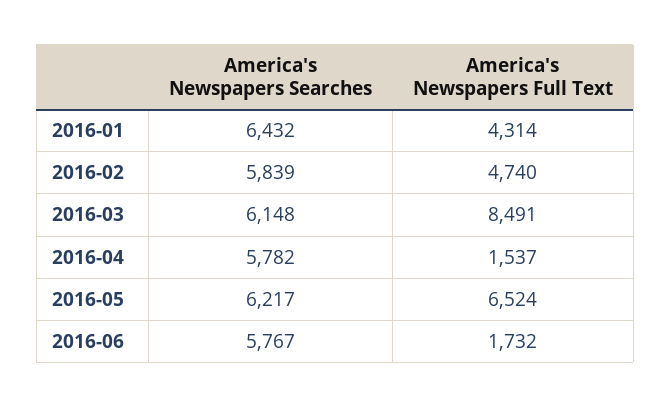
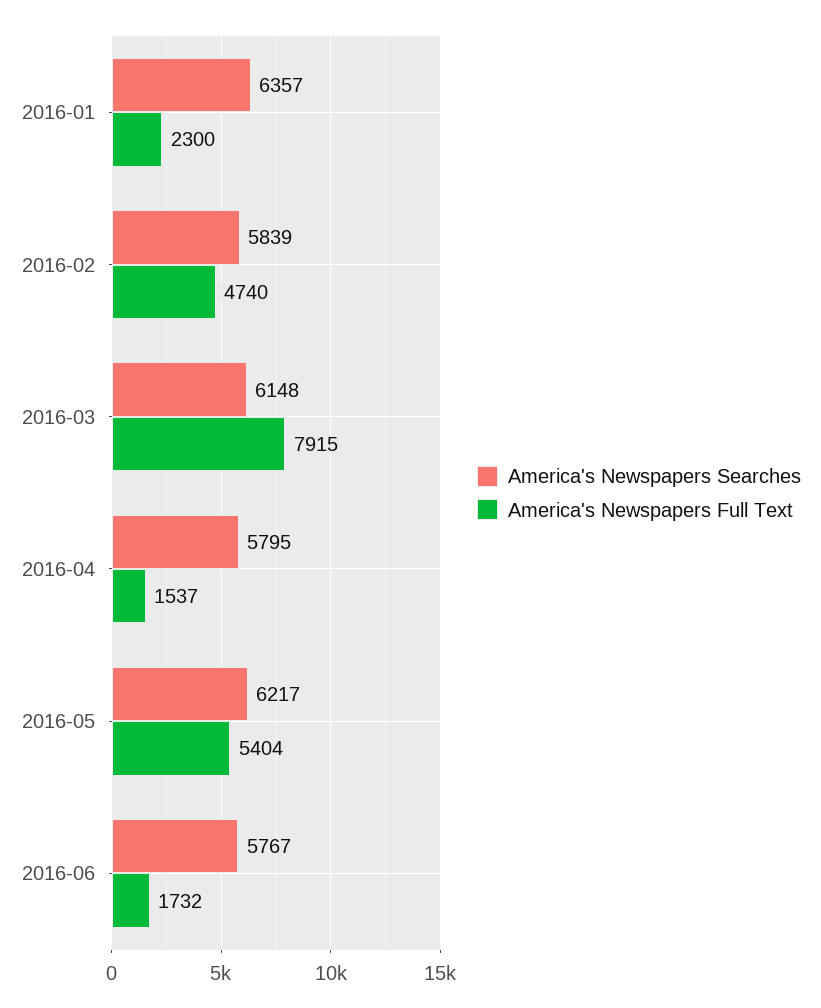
America's Newspapers Searches, 2016-01: 6432 -> 6357
America's Newspapers Full Text, 2016-01: 4314 -> 2300
America's Newspapers Full Text, 2016-03: 8491 -> 7915
America's Newspapers Searches, 2016-04: 5782 -> 5795
America's Newspapers Full Text, 2016-05: 6524 -> 5404

